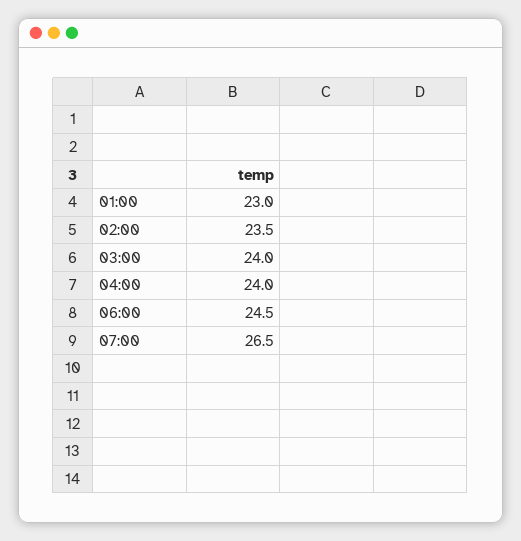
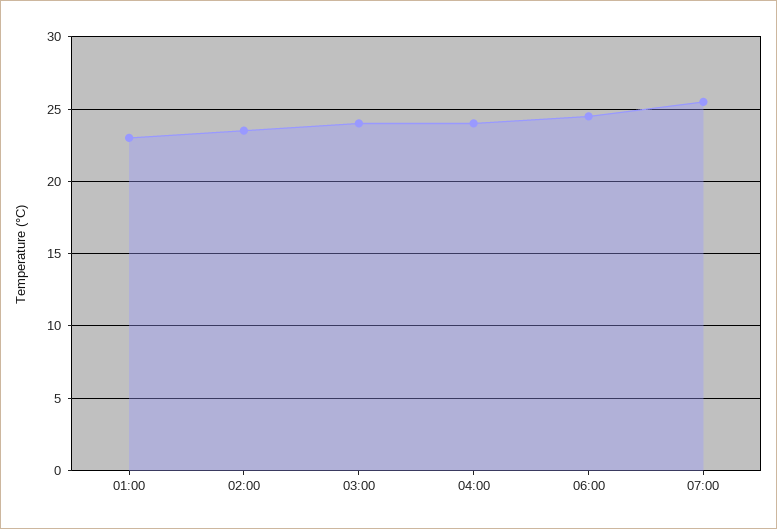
07:00: 26.5 -> 25.5

